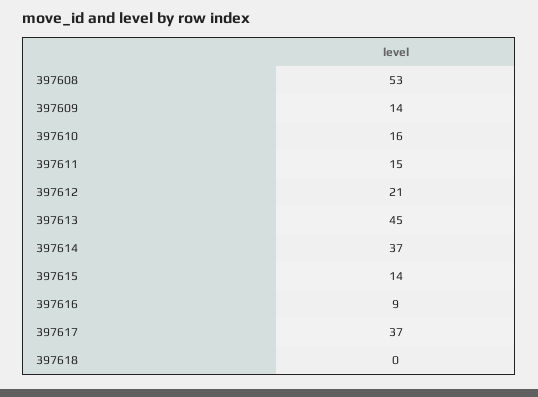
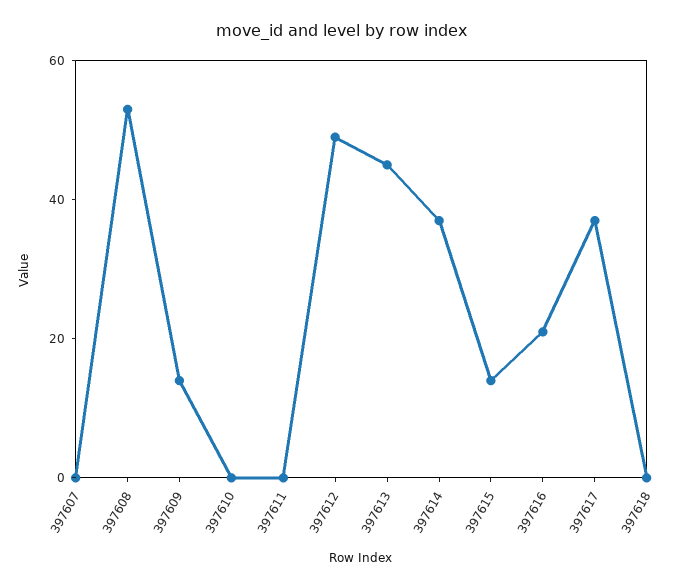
397610: 16 -> 0
397611: 15 -> 0
397612: 21 -> 50
397616: 9 -> 20
397607: none -> 0

